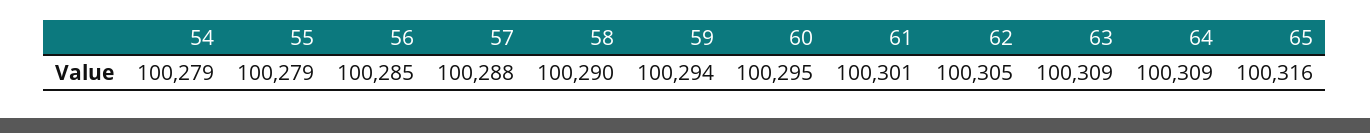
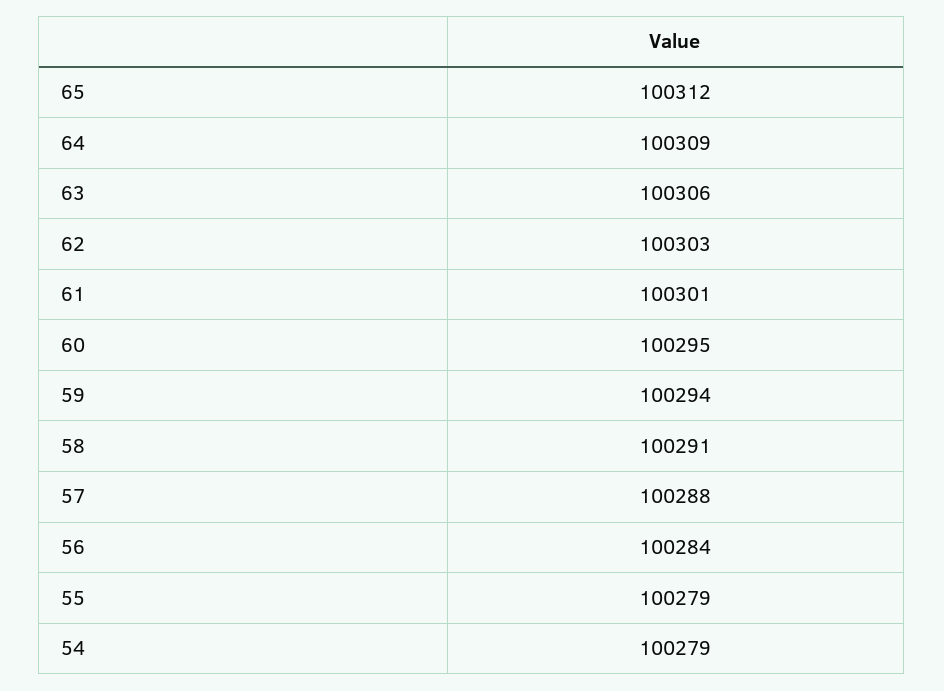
56: 100285 -> 100284
58: 100290 -> 100291
62: 100305 -> 100303
63: 100309 -> 100306
65: 100316 -> 100312

